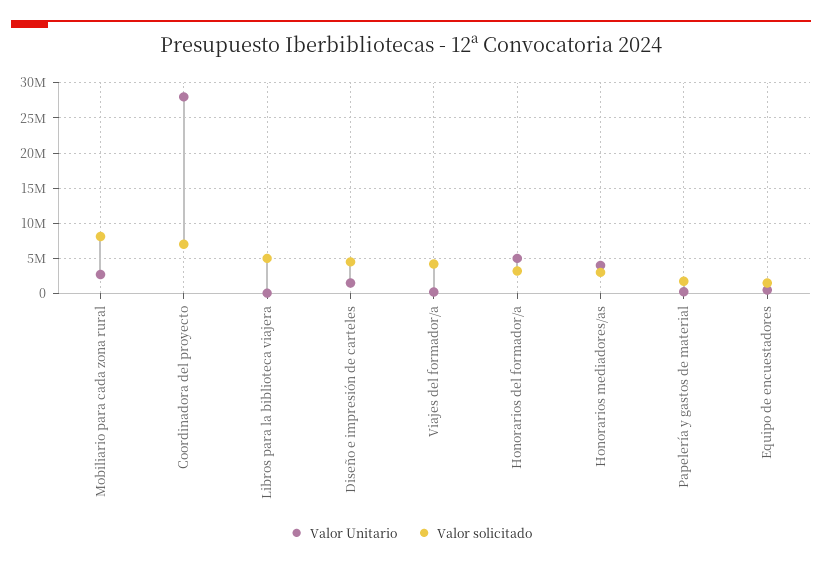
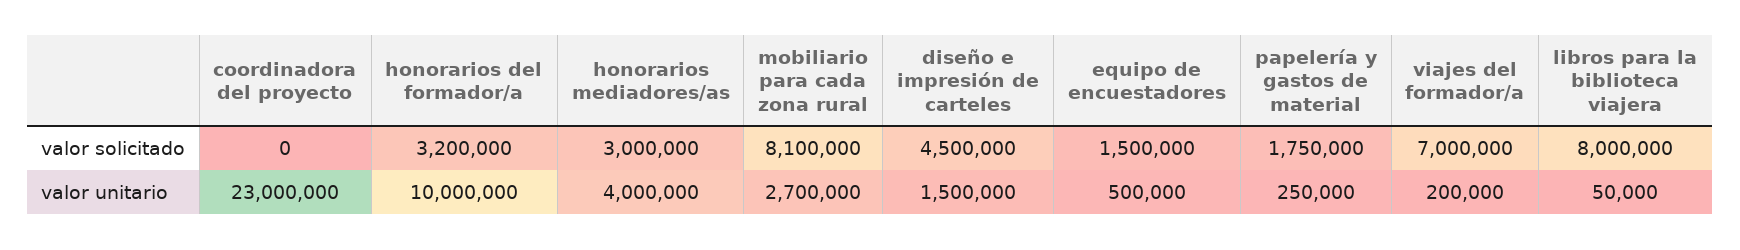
Valor Unitario, Coordinadora del proyecto: 28000000 -> 23000000
Valor solicitado, Coordinadora del proyecto: 7000000 -> 0
Valor solicitado, Libros para la biblioteca viajera: 5000000 -> 8000000
Valor solicitado, Viajes del formador/a: 4000000 -> 7000000
Valor Unitario, Honorarios del formador/a: 5000000 -> 10000000

